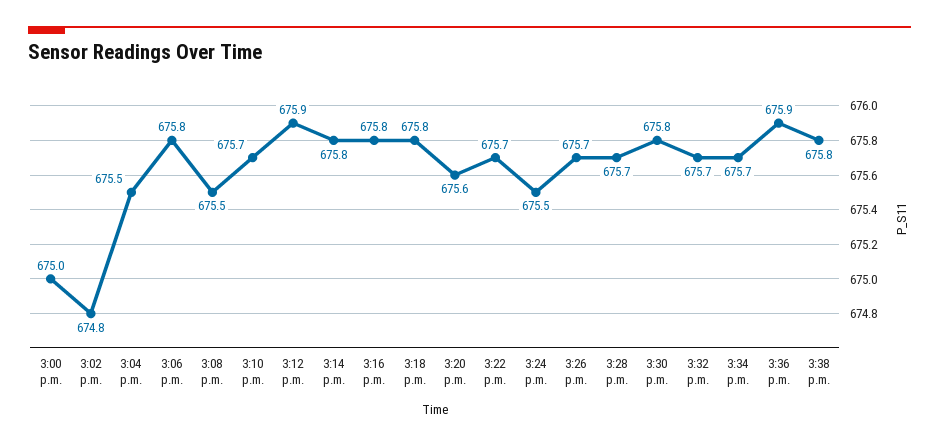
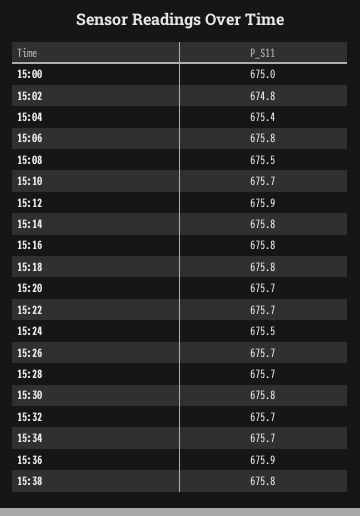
3:04 p.m.: 675.5 -> 675.4
3:20 p.m.: 675.6 -> 675.7

